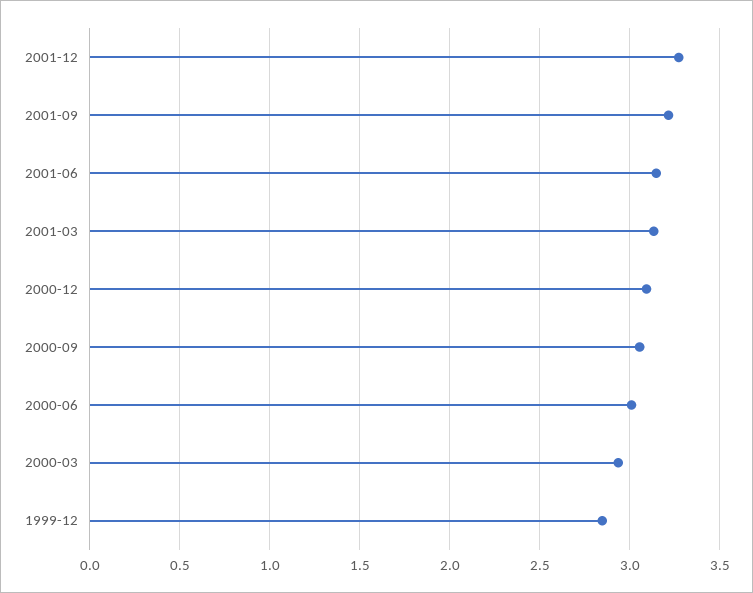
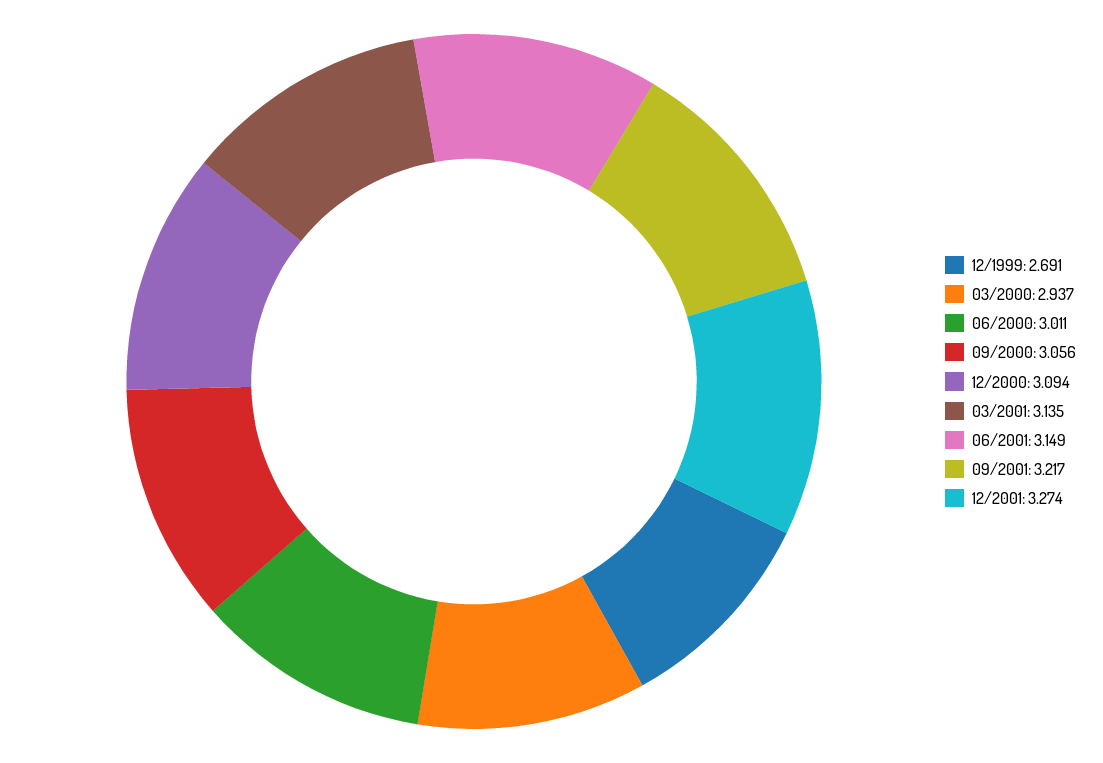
1999-12: 2.85 -> 2.691

